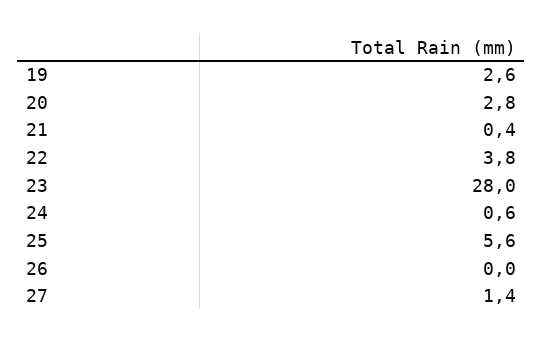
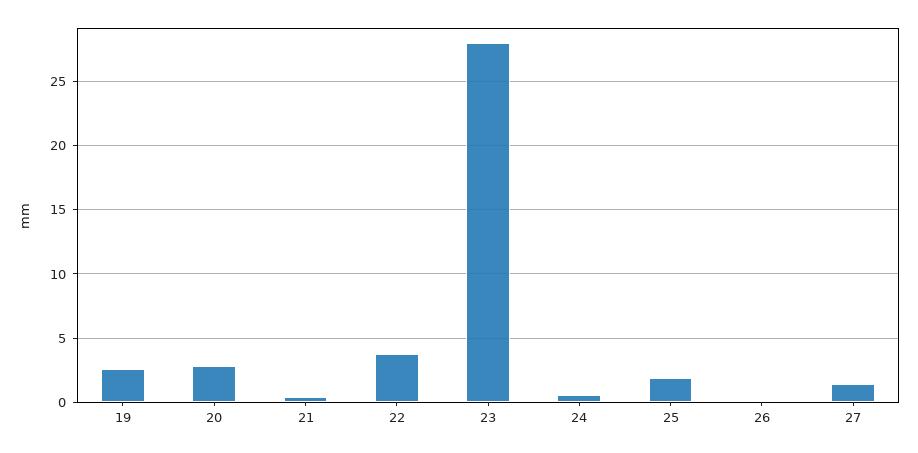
25: 5.6 -> 2

